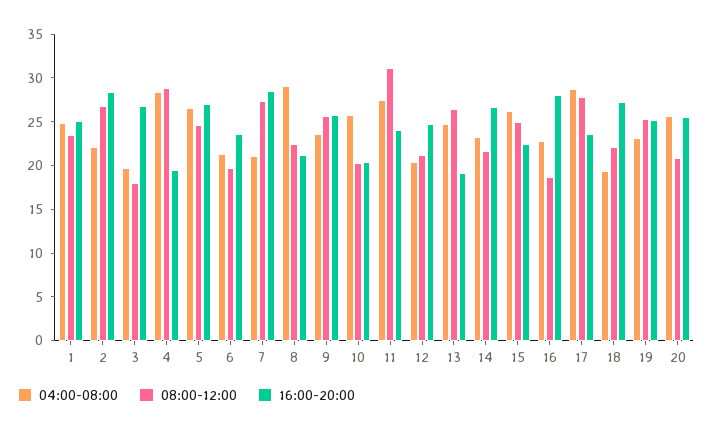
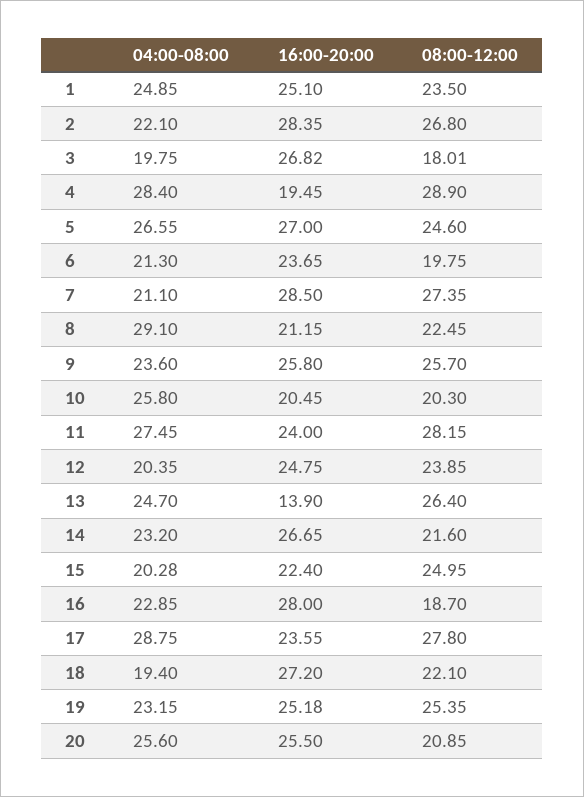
08:00-12:00, 11: 31 -> 28.15
08:00-12:00, 12: 21 -> 23.85
16:00-20:00, 13: 19 -> 13.9
04:00-08:00, 15: 26 -> 20.28

